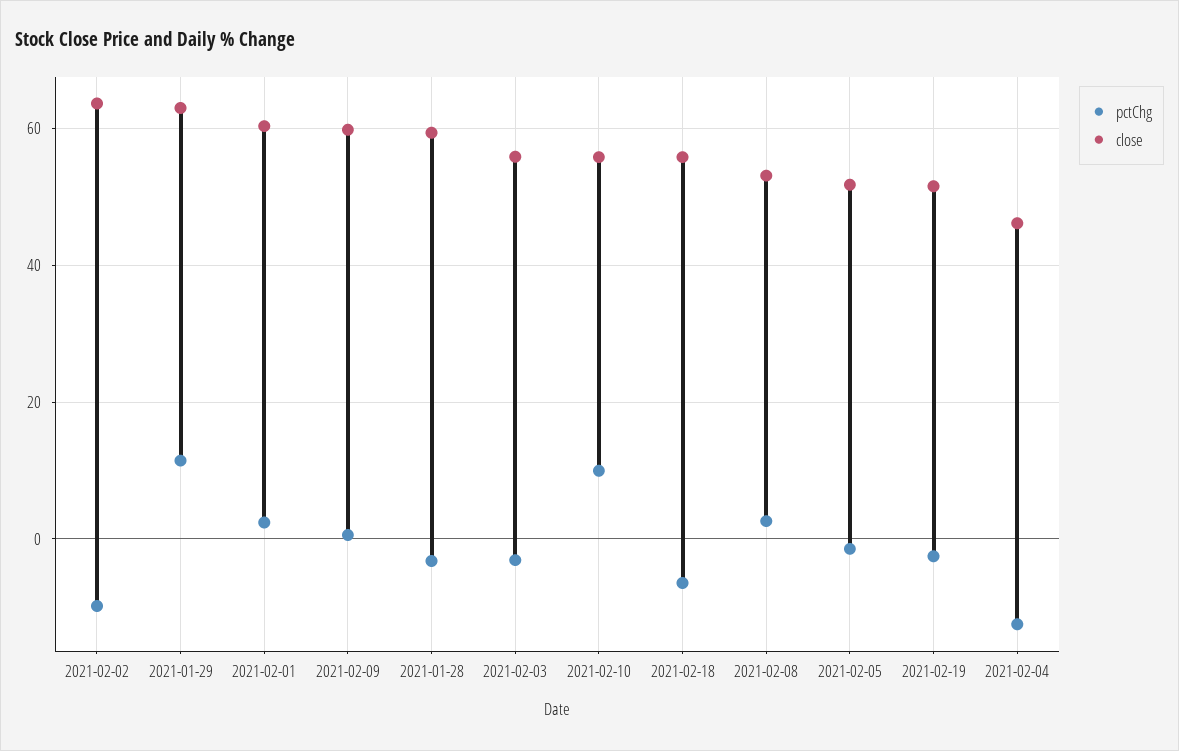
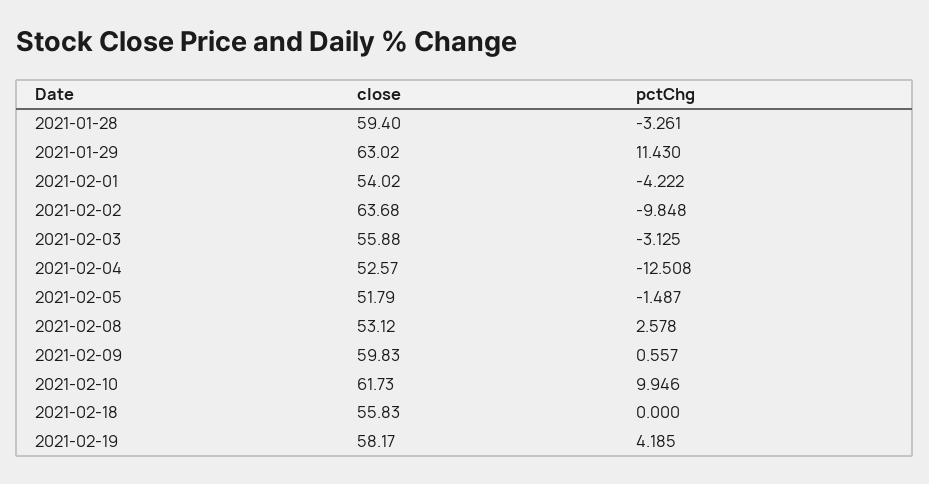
pctChg, 2021-02-01: 2 -> -4.222
close, 2021-02-01: 60 -> 54.02
close, 2021-02-10: 56 -> 61.73
pctChg, 2021-02-18: -6 -> 0
pctChg, 2021-02-19: -2 -> 4.185
close, 2021-02-19: 52 -> 58.17
close, 2021-02-04: 46 -> 52.57

